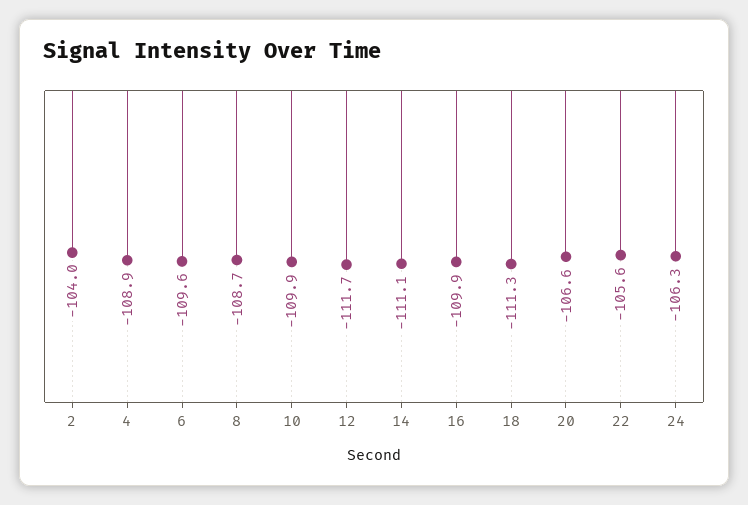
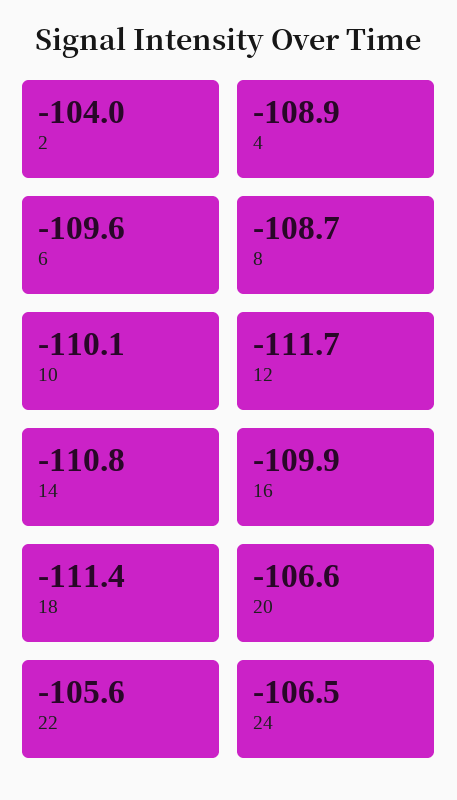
10: -109.9 -> -110.1
14: -111.1 -> -110.8
18: -111.3 -> -111.4
24: -106.3 -> -106.5

